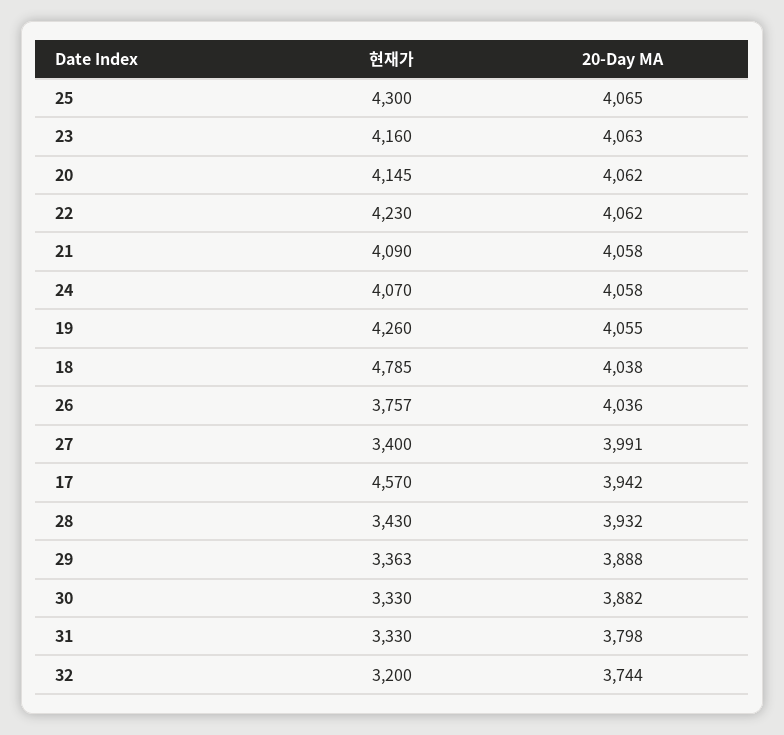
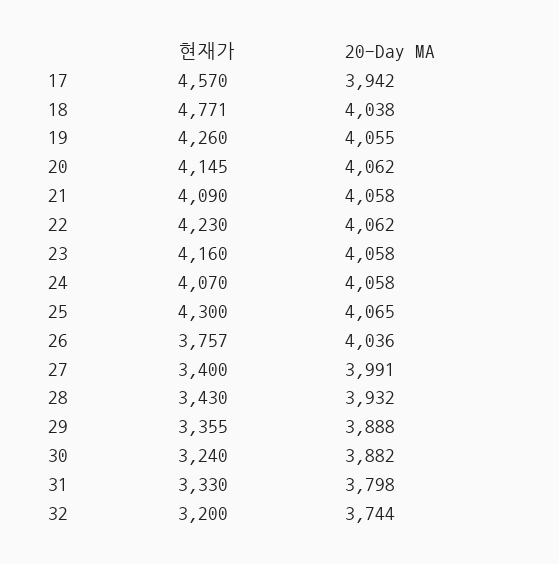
20-Day MA, 23: 4063 -> 4058
현재가, 18: 4785 -> 4771
현재가, 29: 3363 -> 3355
현재가, 30: 3330 -> 3240

